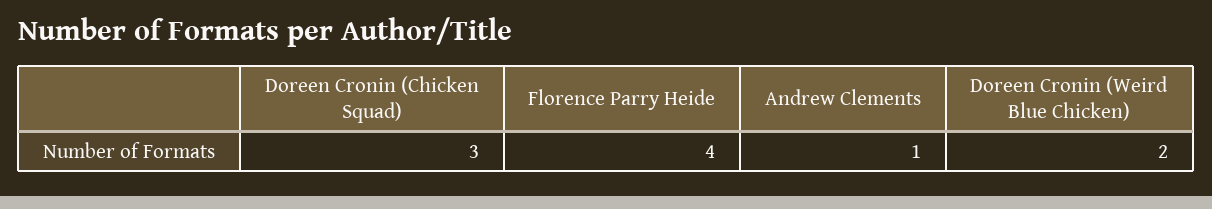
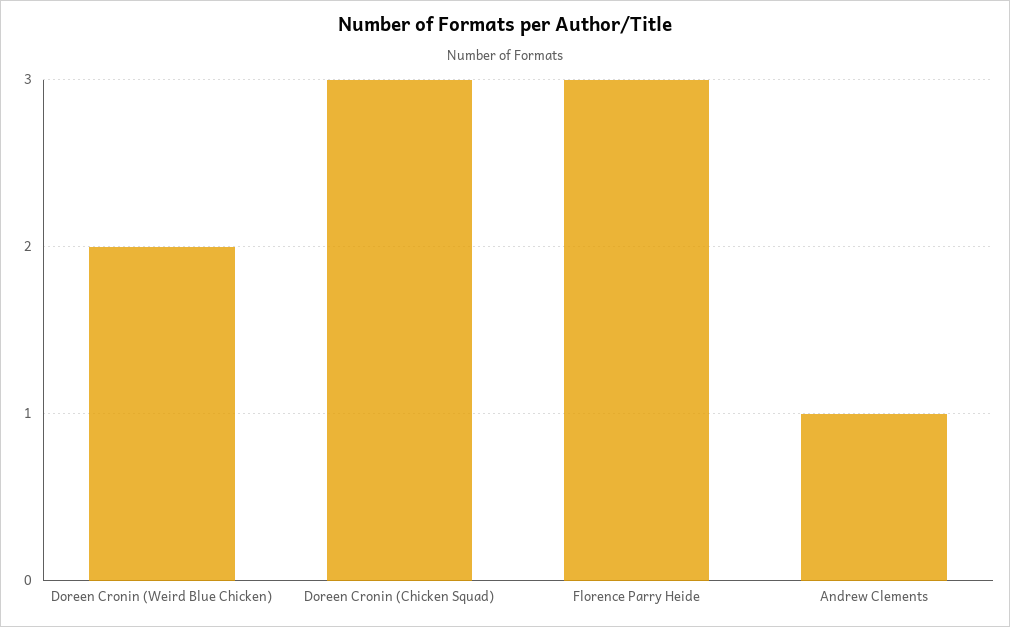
Florence Parry Heide: 4 -> 3

